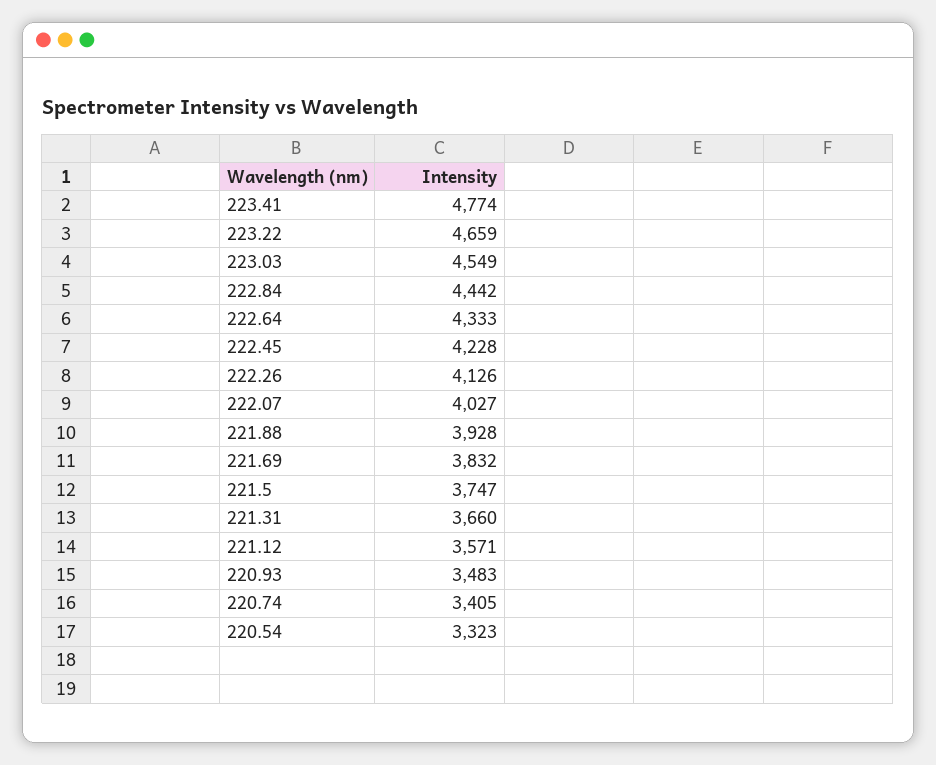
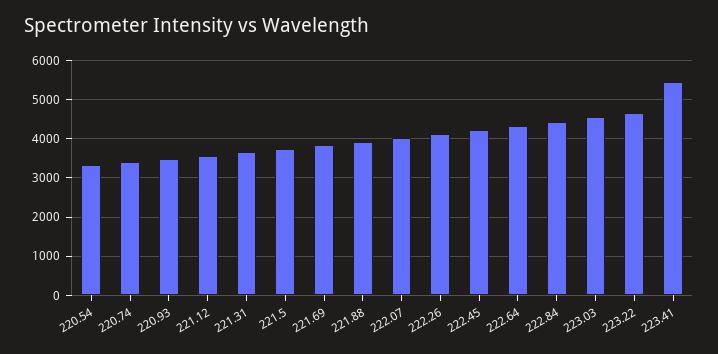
223.41: 4774 -> 5400

